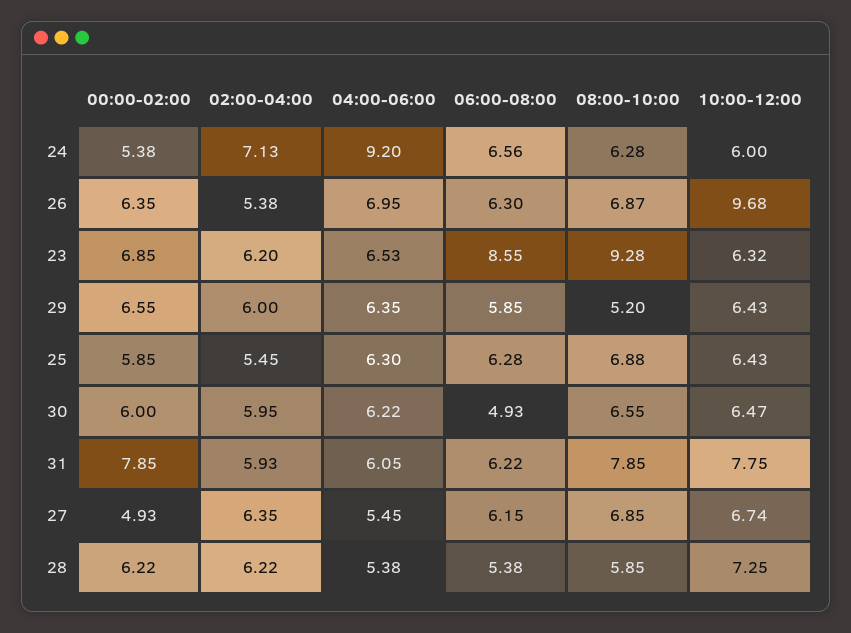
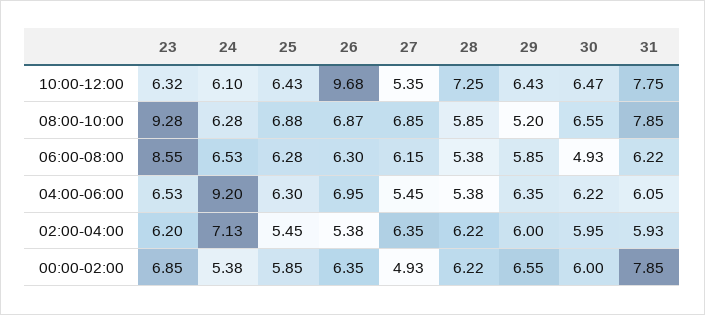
06:00-08:00, 24: 6.56 -> 6.53
10:00-12:00, 24: 6 -> 6.1
10:00-12:00, 27: 6.74 -> 5.35

